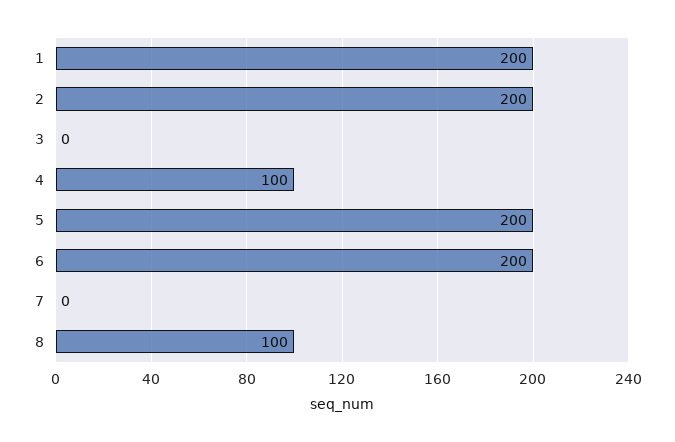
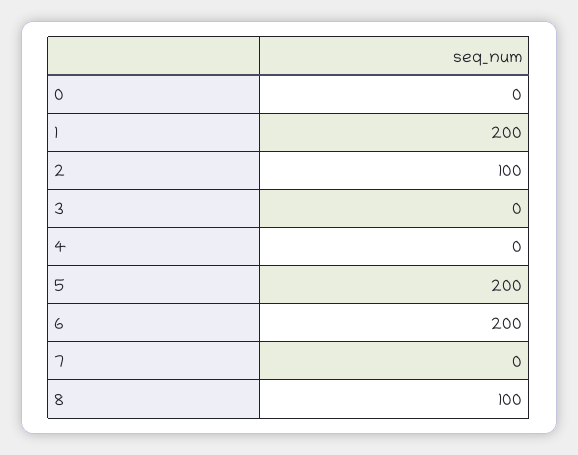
2: 200 -> 100
4: 100 -> 0
0: none -> 0

